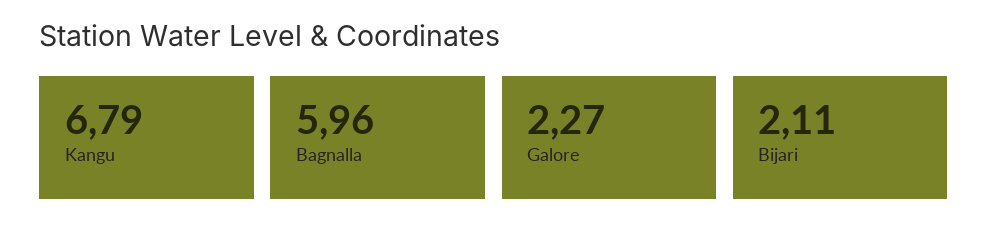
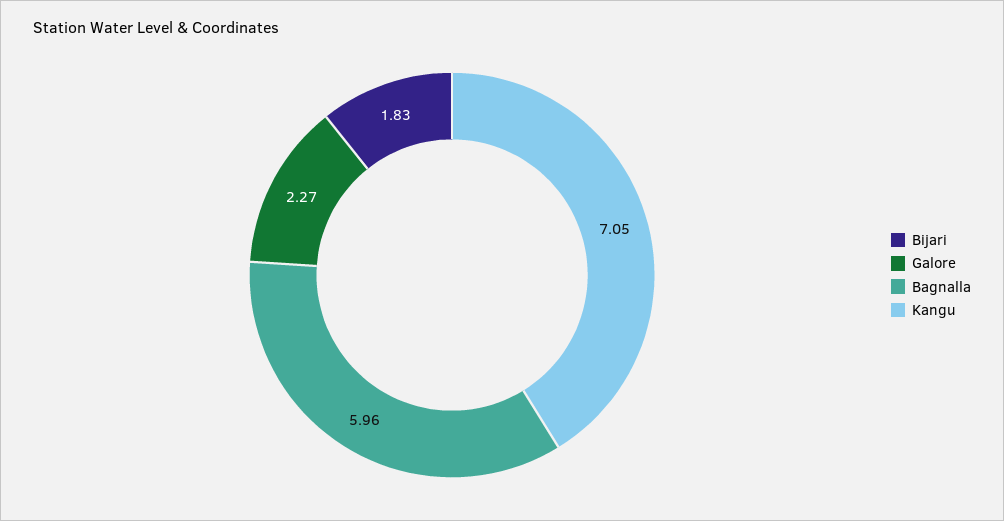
Kangu: 6.79 -> 7.05
Bijari: 2.11 -> 1.83

